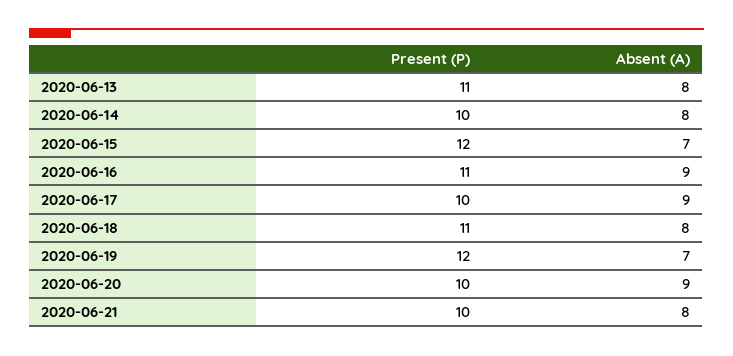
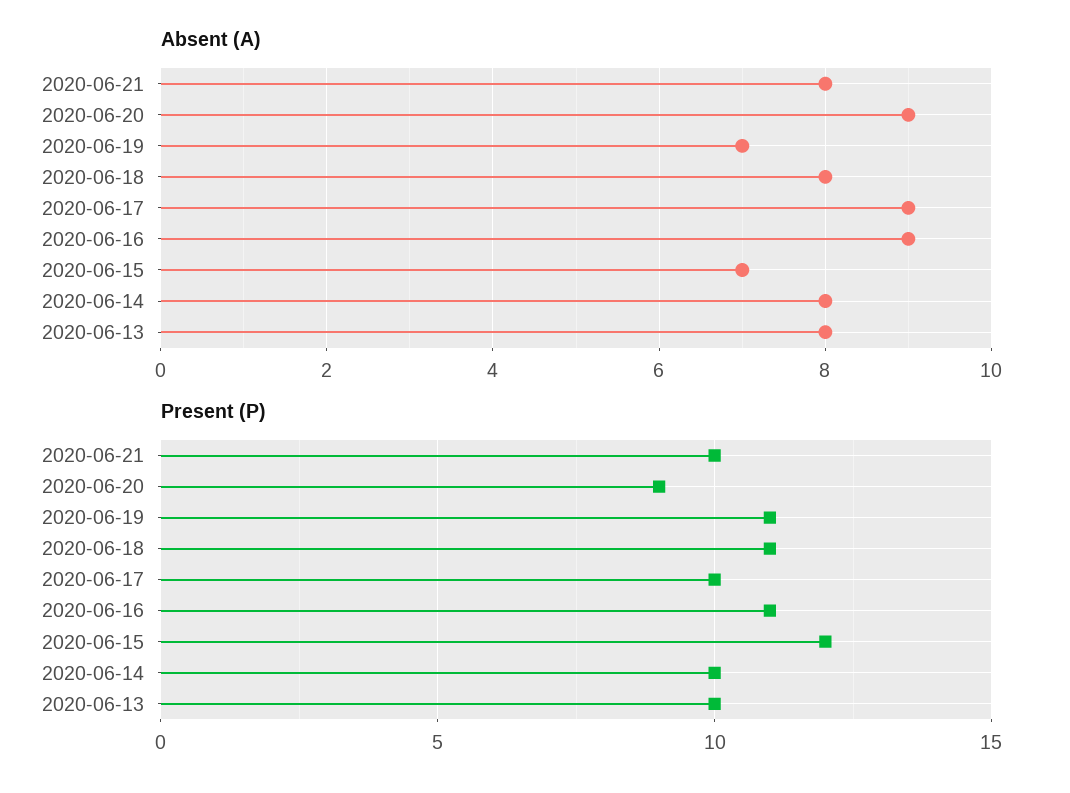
Present (P), 2020-06-13: 11 -> 10
Present (P), 2020-06-19: 12 -> 11
Present (P), 2020-06-20: 10 -> 9

